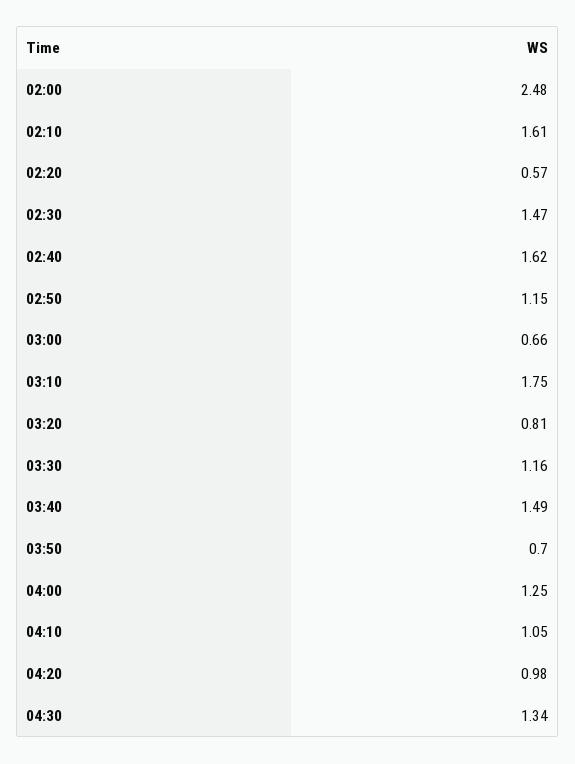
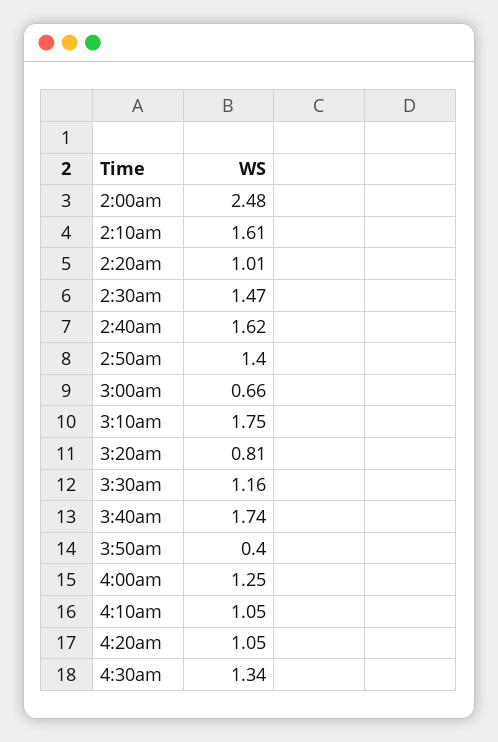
02:20: 0.57 -> 1.01
02:50: 1.15 -> 1.4
03:40: 1.49 -> 1.74
03:50: 0.7 -> 0.4
04:20: 0.98 -> 1.05

